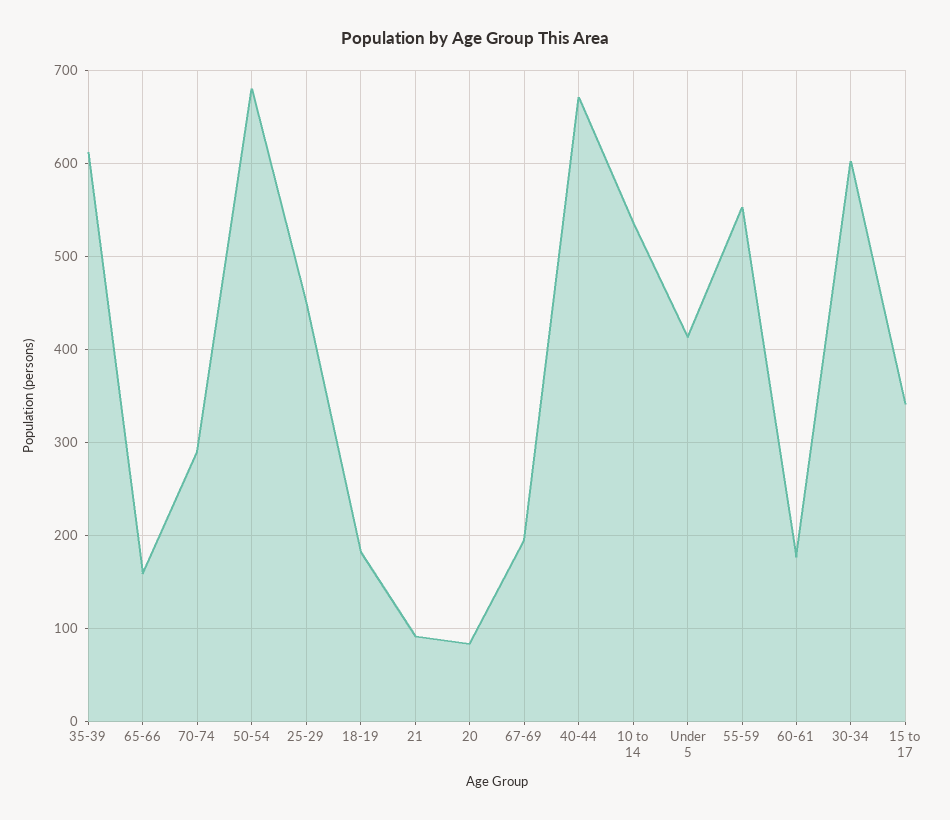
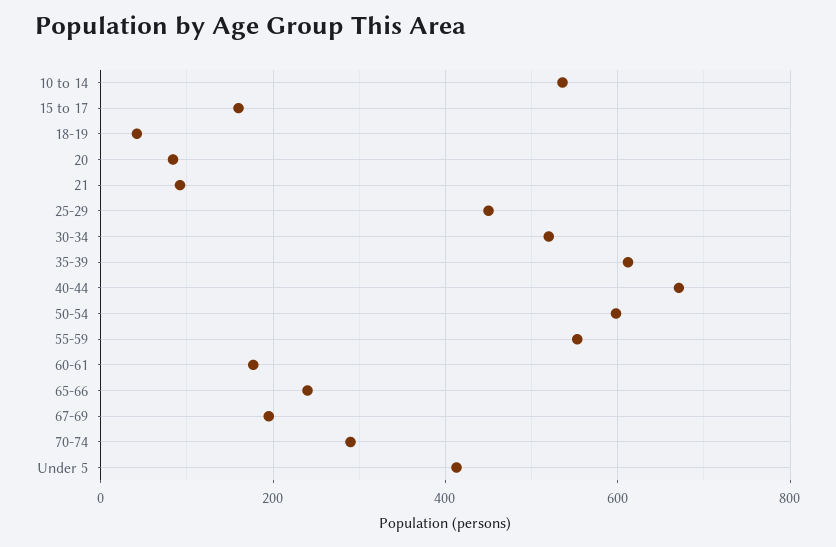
65-66: 160 -> 240
50-54: 680 -> 600
18-19: 180 -> 40
30-34: 600 -> 520
15 to 17: 340 -> 160

